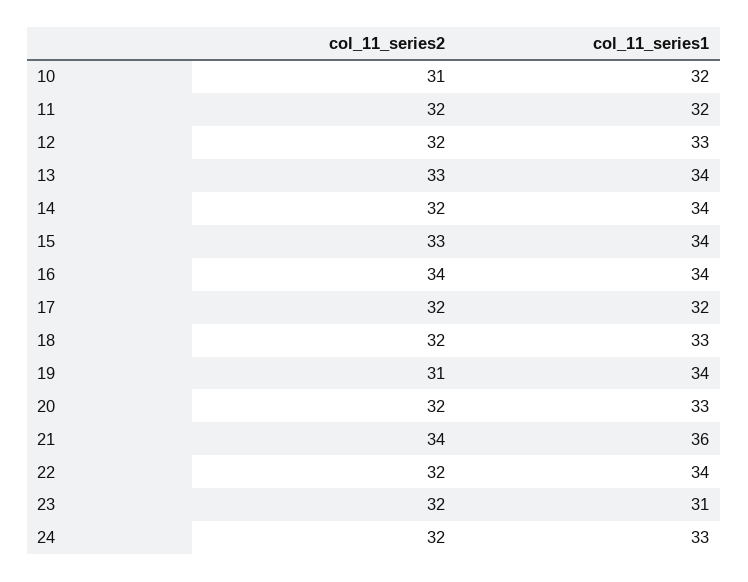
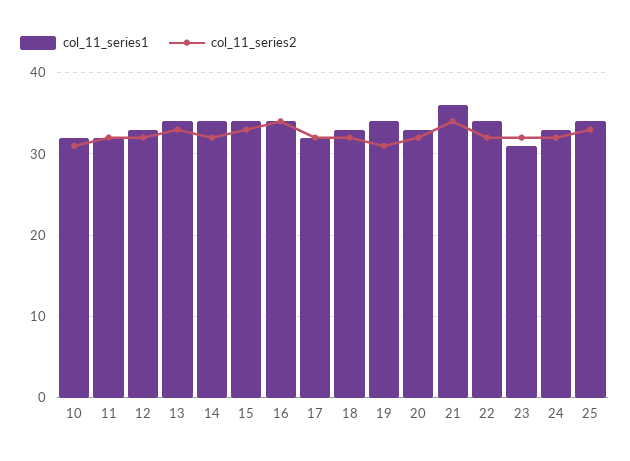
col_11_series1, 25: none -> 34
col_11_series2, 25: none -> 33

